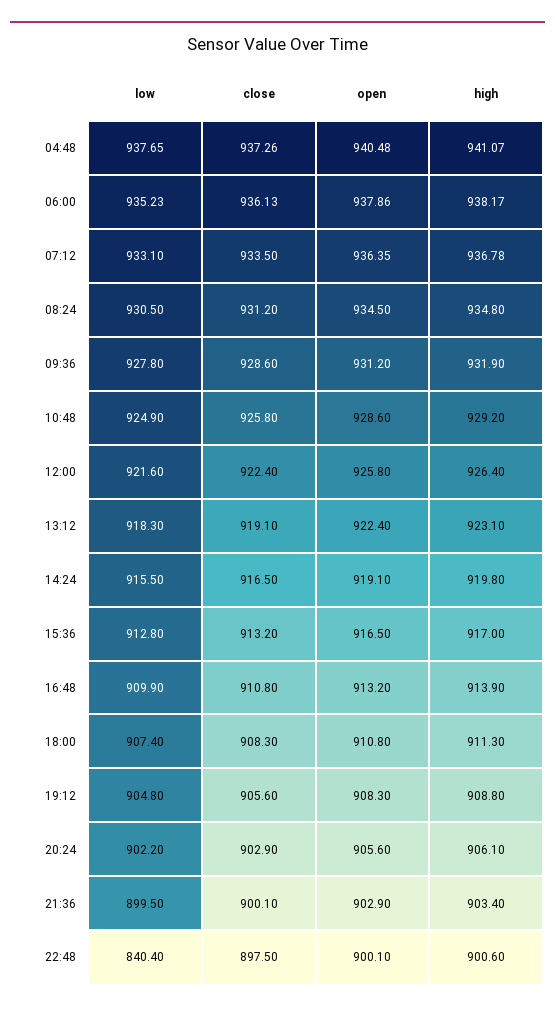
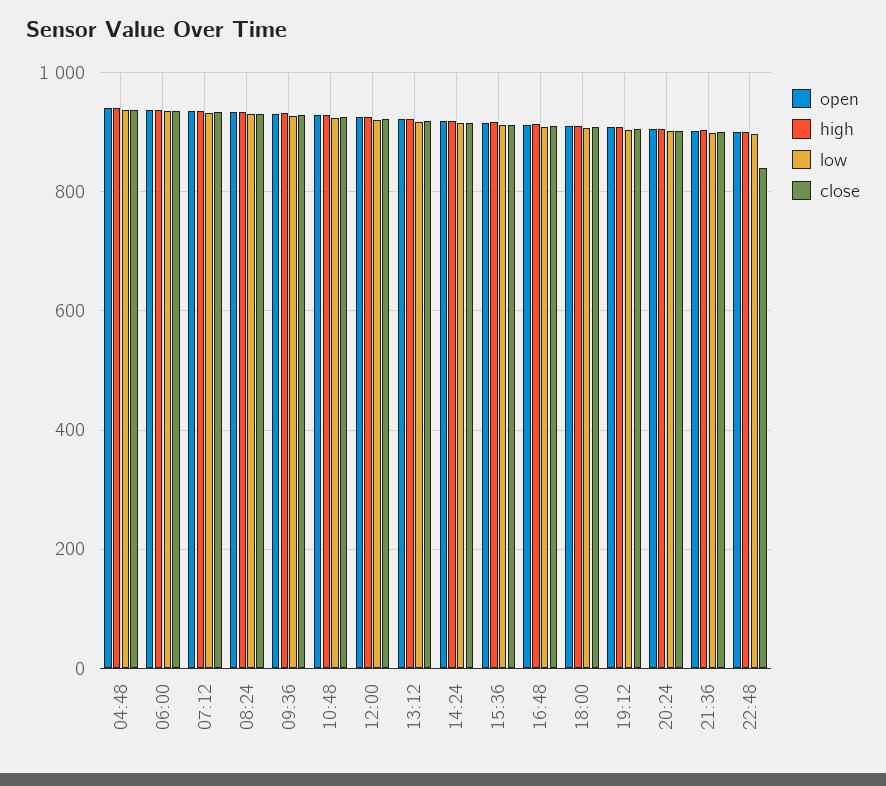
low, 22:48: 840.4 -> 900
close, 22:48: 897.5 -> 840

